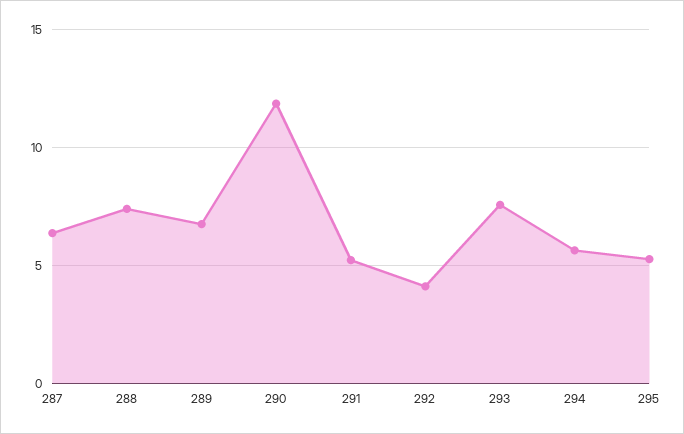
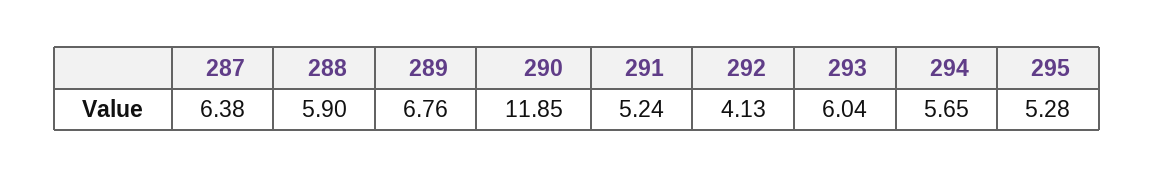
288: 7.5 -> 5.9
293: 7.5 -> 6.04

